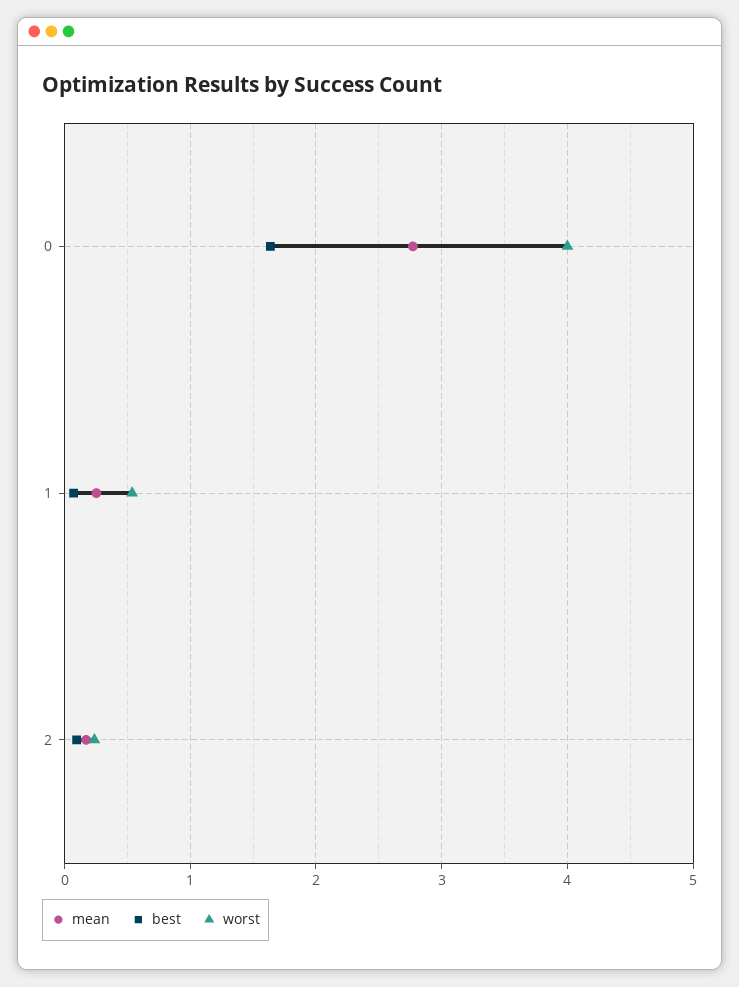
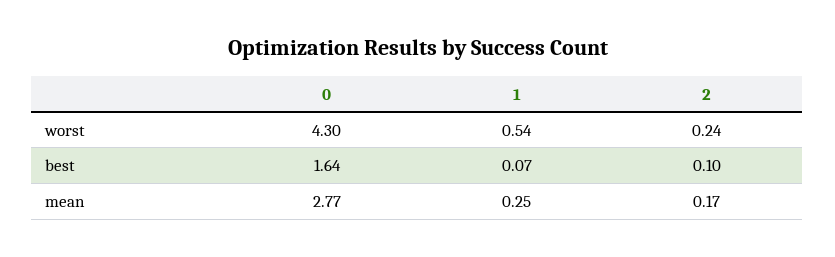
worst, 0: 4 -> 4.3

